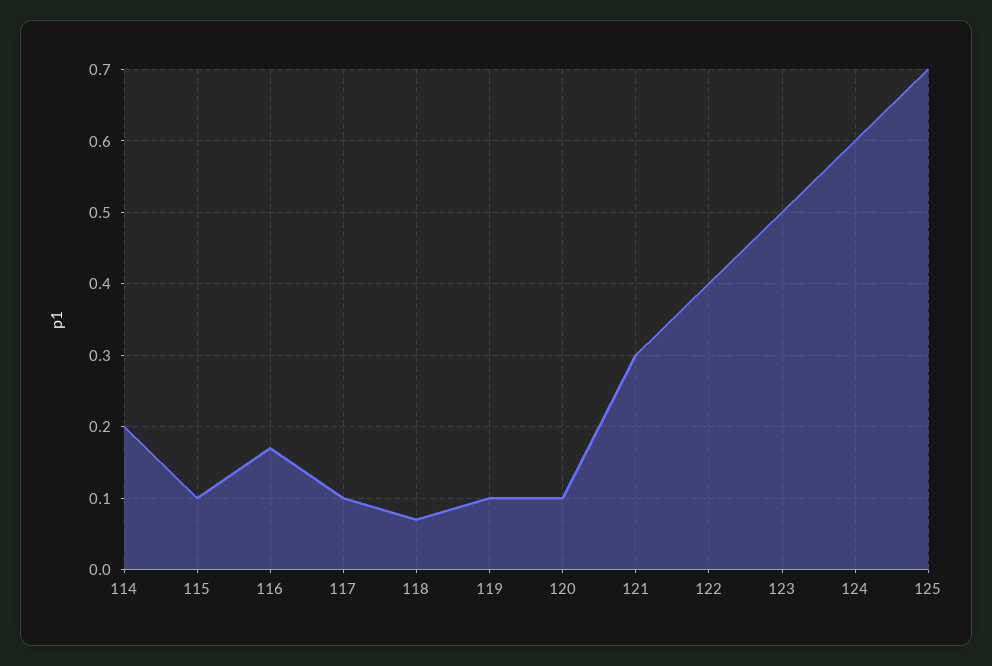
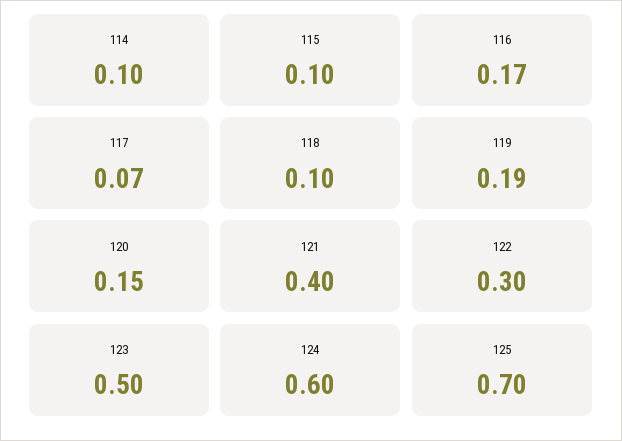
114: 0.2 -> 0.1
117: 0.1 -> 0.07
118: 0.07 -> 0.1
119: 0.1 -> 0.19
120: 0.1 -> 0.15
121: 0.3 -> 0.4
122: 0.4 -> 0.3

